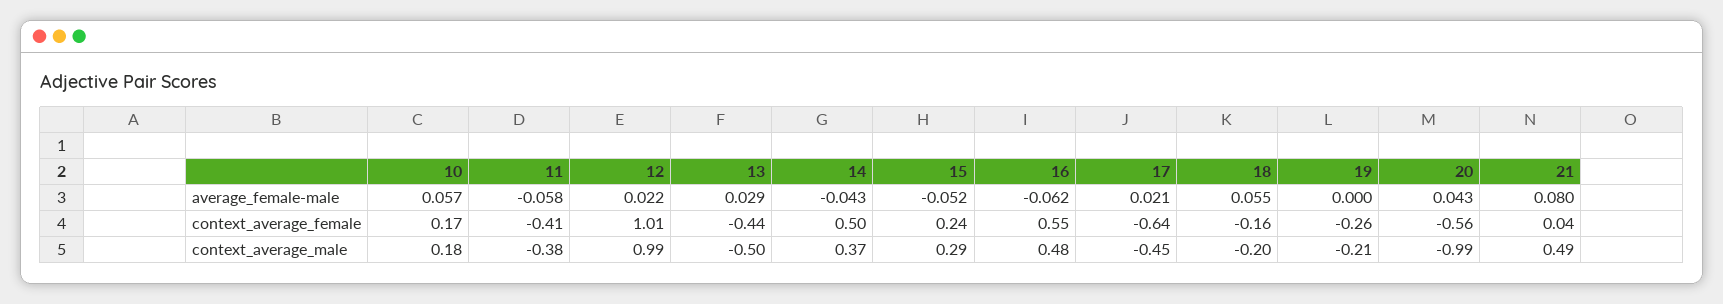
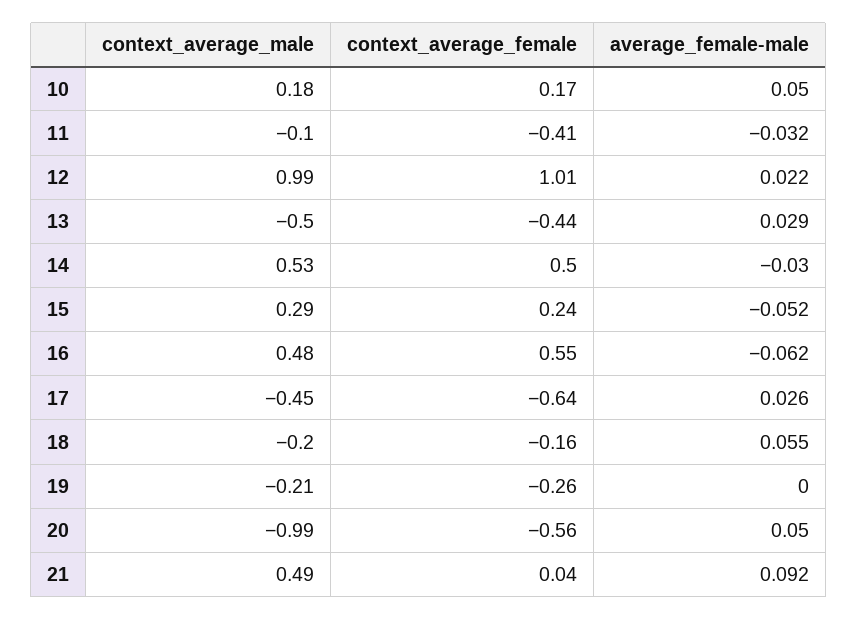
10, average_female-male: 0.057 -> 0.05
11, average_female-male: -0.058 -> -0.032
14, average_female-male: -0.043 -> -0.03
17, average_female-male: 0.021 -> 0.026
20, average_female-male: 0.043 -> 0.05
21, average_female-male: 0.08 -> 0.092
11, context_average_male: -0.38 -> -0.1
14, context_average_male: 0.37 -> 0.53

